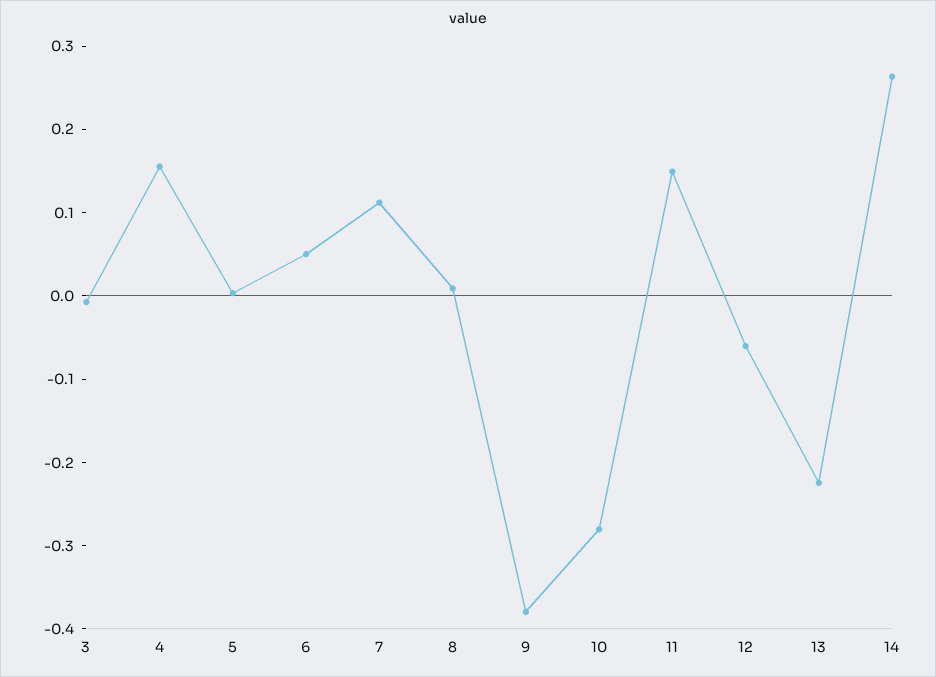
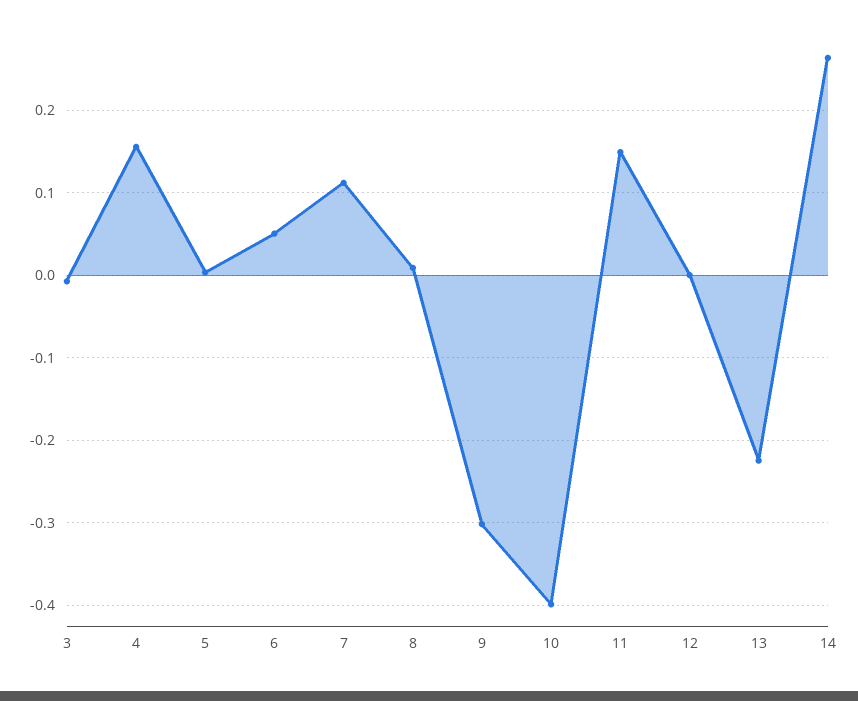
9: -0.38 -> -0.3
10: -0.28 -> -0.4
12: -0.06 -> 0

